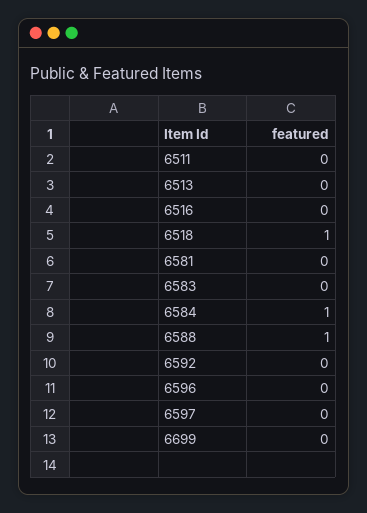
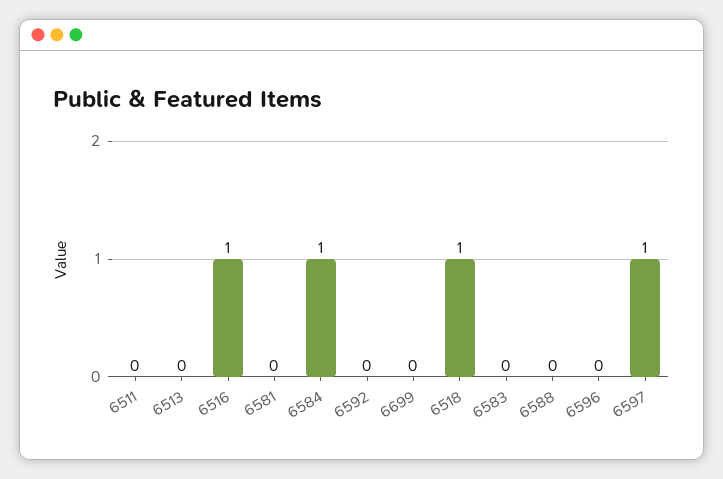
6516: 0 -> 1
6588: 1 -> 0
6597: 0 -> 1

